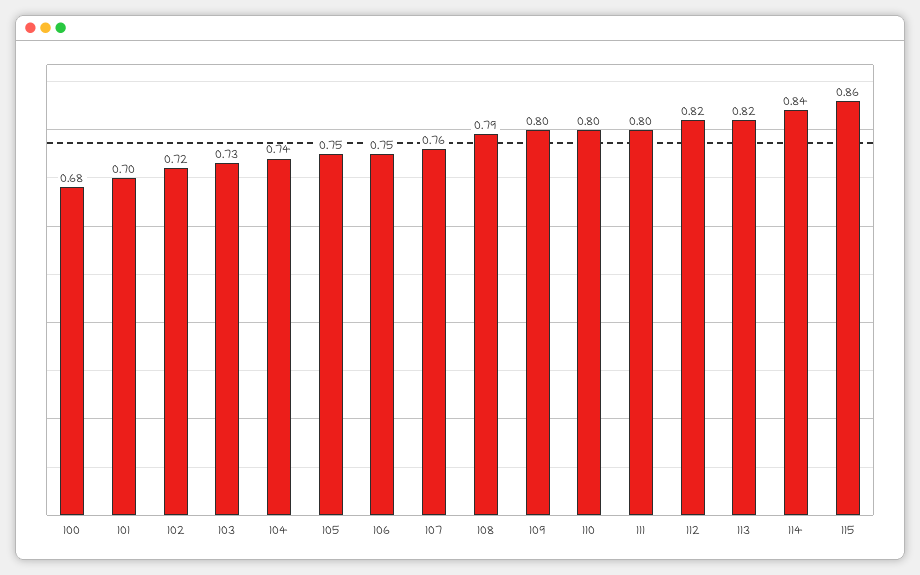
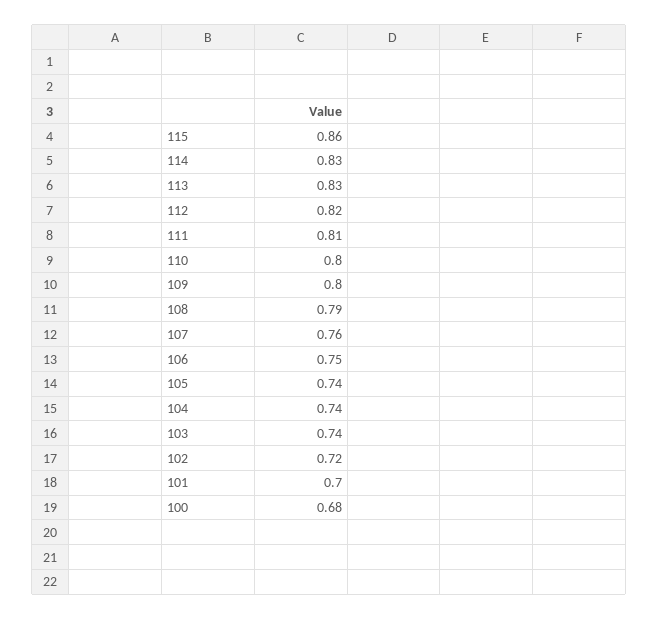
103: 0.73 -> 0.74
105: 0.75 -> 0.74
111: 0.8 -> 0.81
113: 0.82 -> 0.83
114: 0.84 -> 0.83

